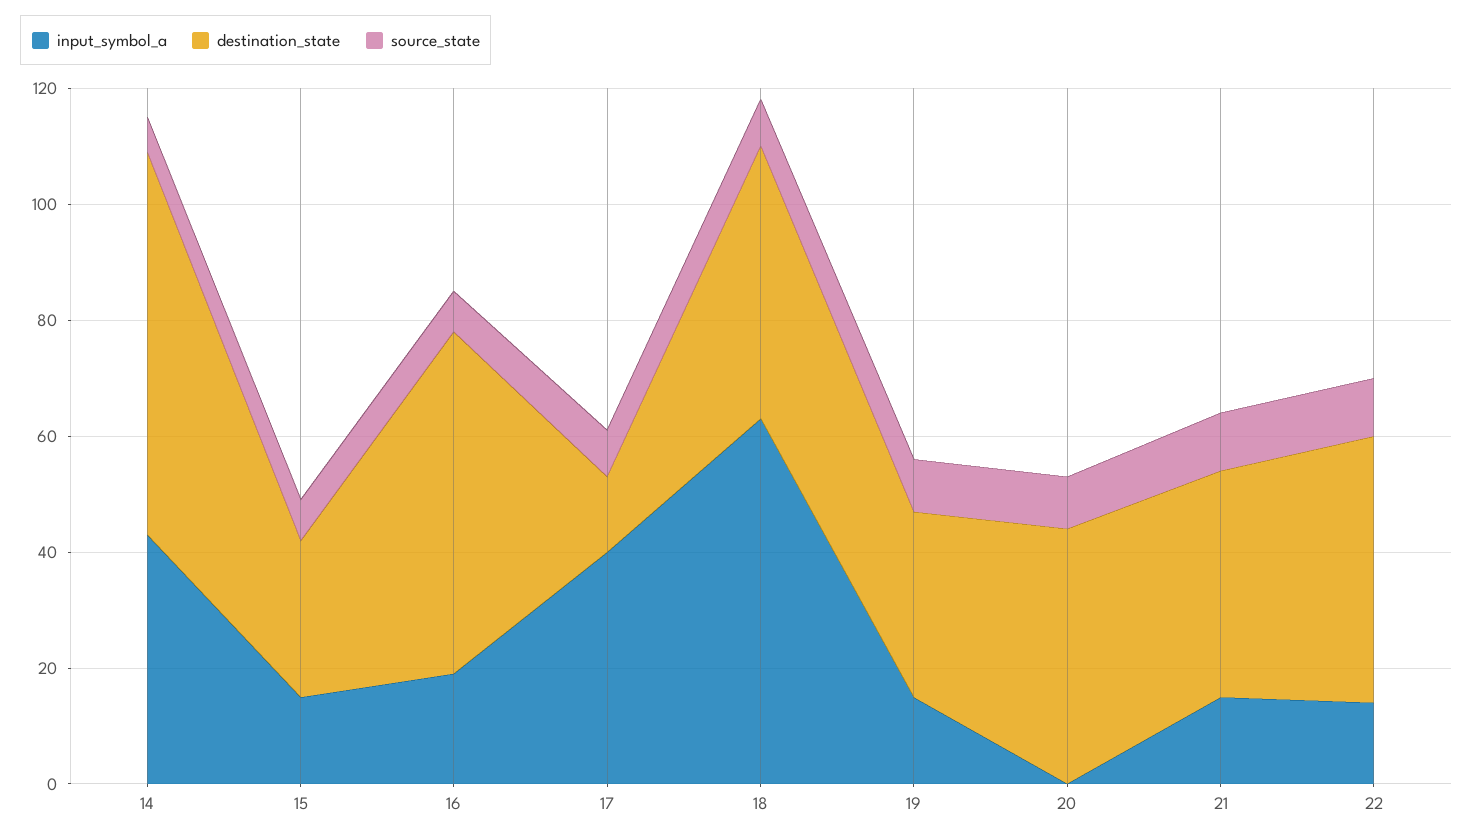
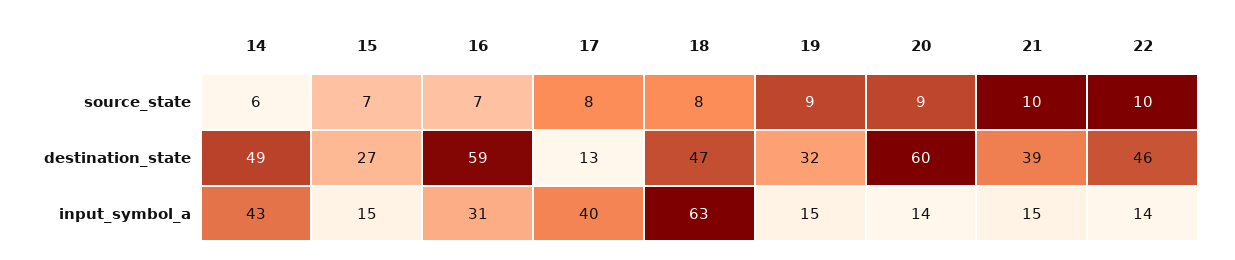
destination_state, 14: 65 -> 49
input_symbol_a, 16: 20 -> 31
input_symbol_a, 20: 0 -> 14
destination_state, 20: 45 -> 60

